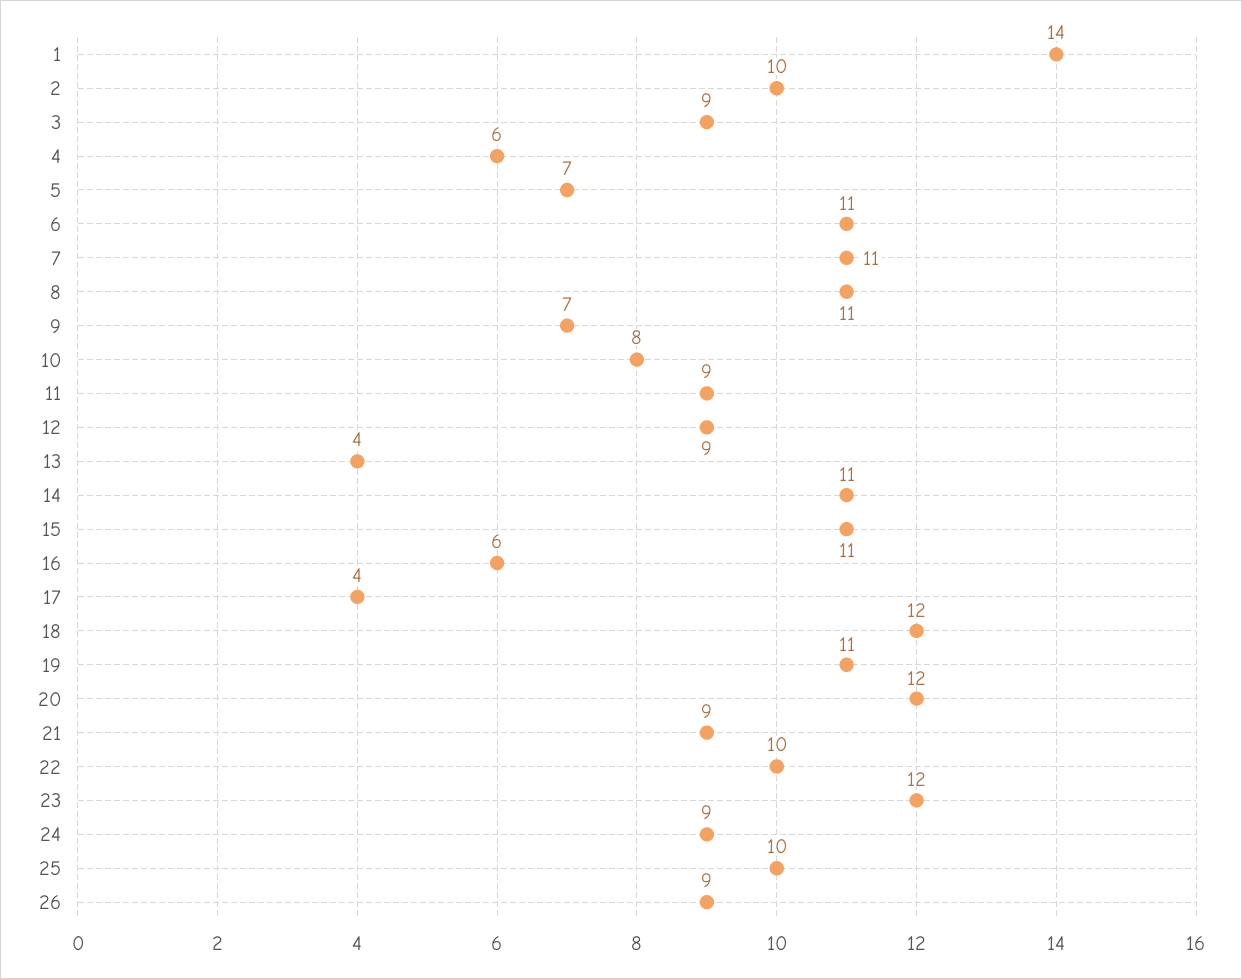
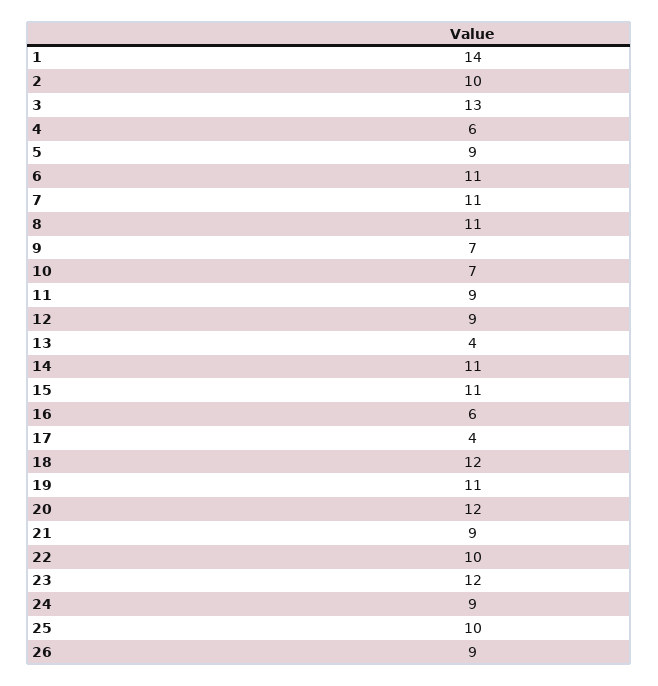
3: 9 -> 13
5: 7 -> 9
10: 8 -> 7

